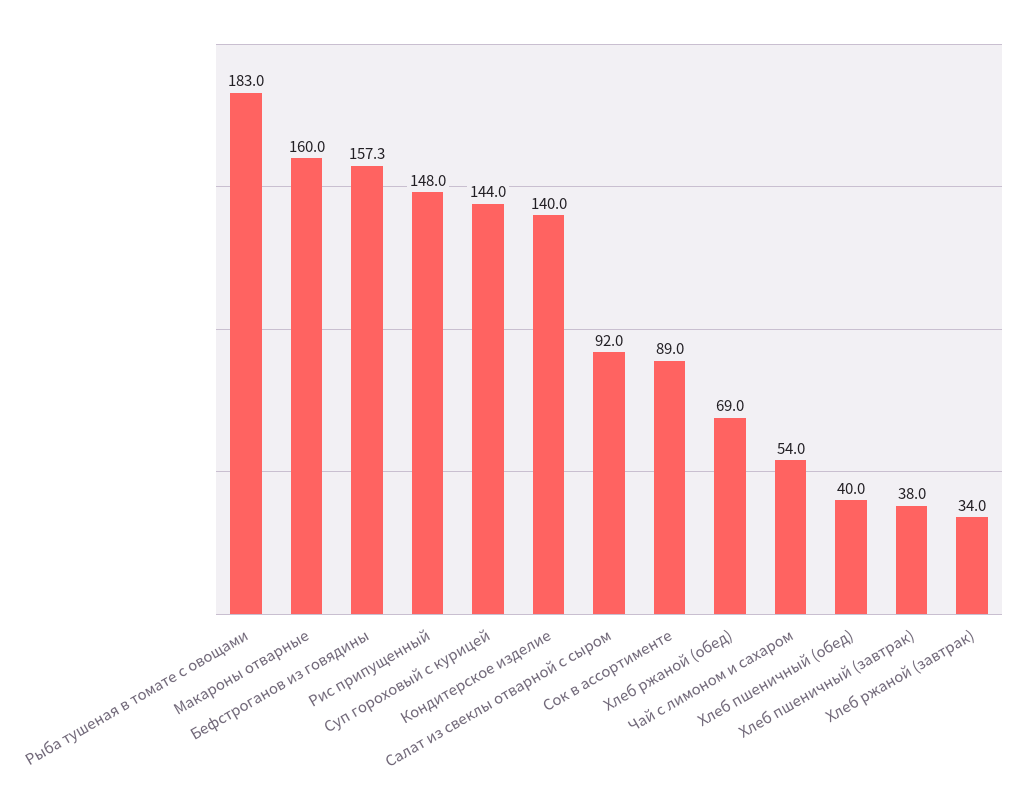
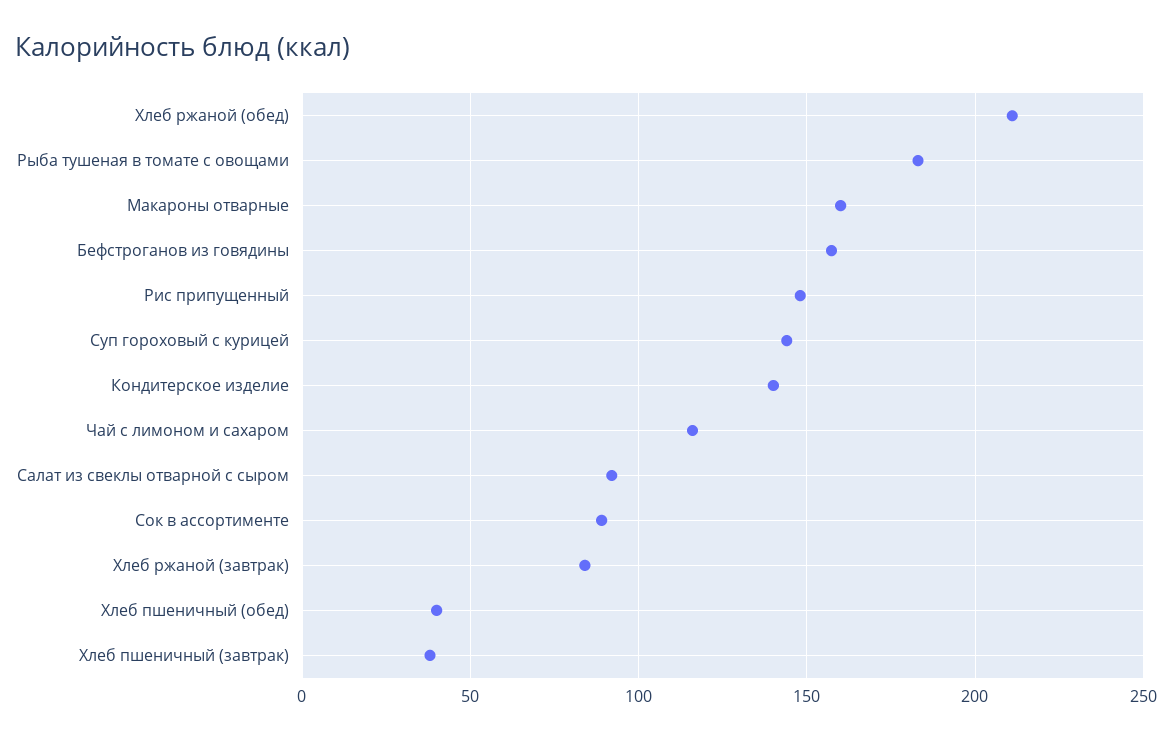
Хлеб ржаной (обед): 69 -> 210
Чай с лимоном и сахаром: 54 -> 115
Хлеб ржаной (завтрак): 34 -> 85

